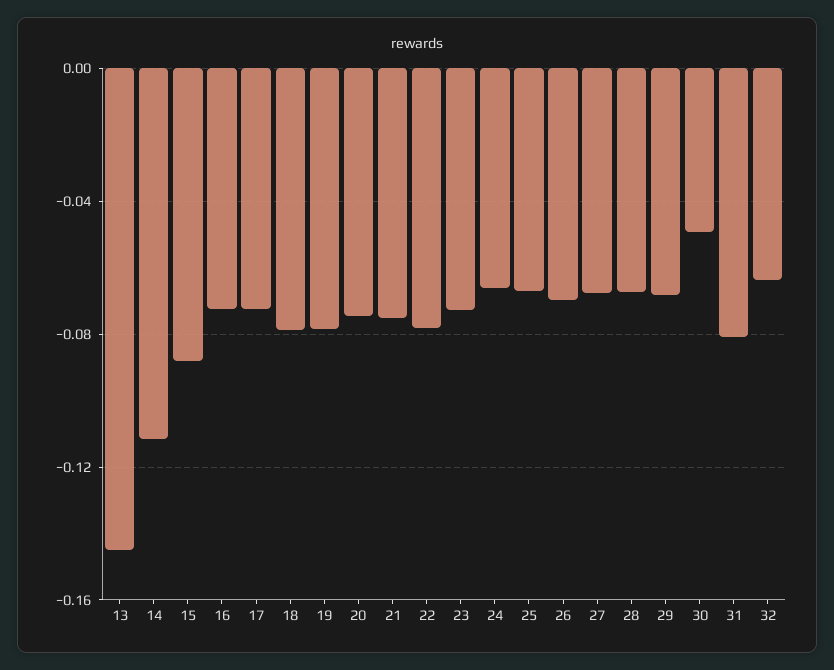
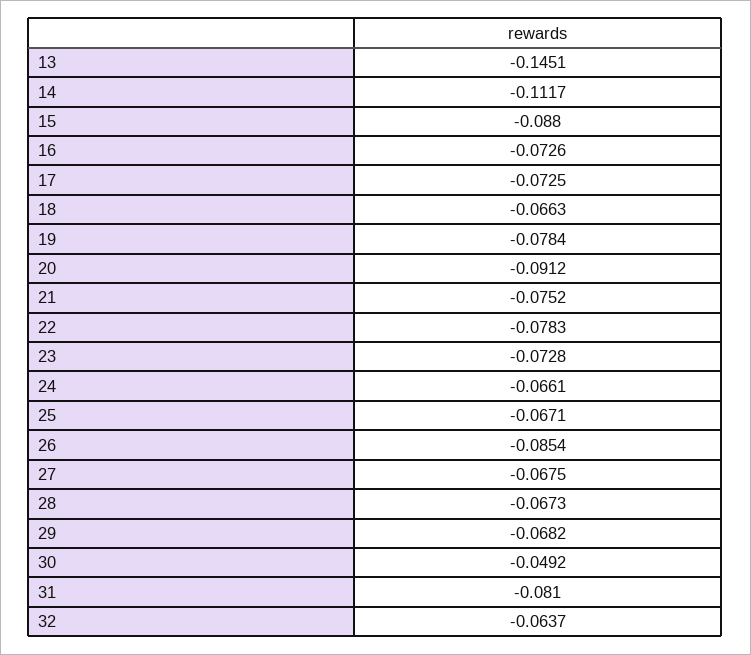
18: -0.08 -> -0.0663
20: -0.075 -> -0.0912
26: -0.07 -> -0.0854

